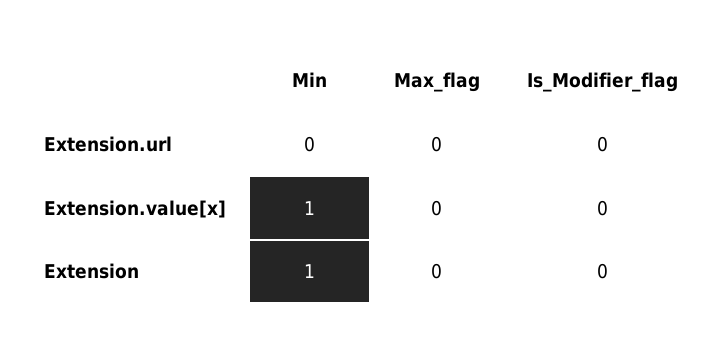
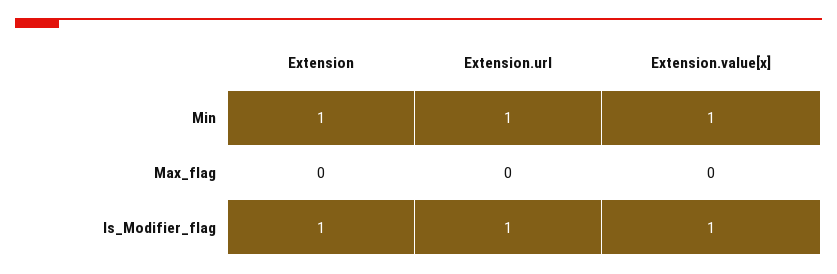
Min, Extension.url: 0 -> 1
Is_Modifier_flag, Extension.url: 0 -> 1
Is_Modifier_flag, Extension.value[x]: 0 -> 1
Is_Modifier_flag, Extension: 0 -> 1

